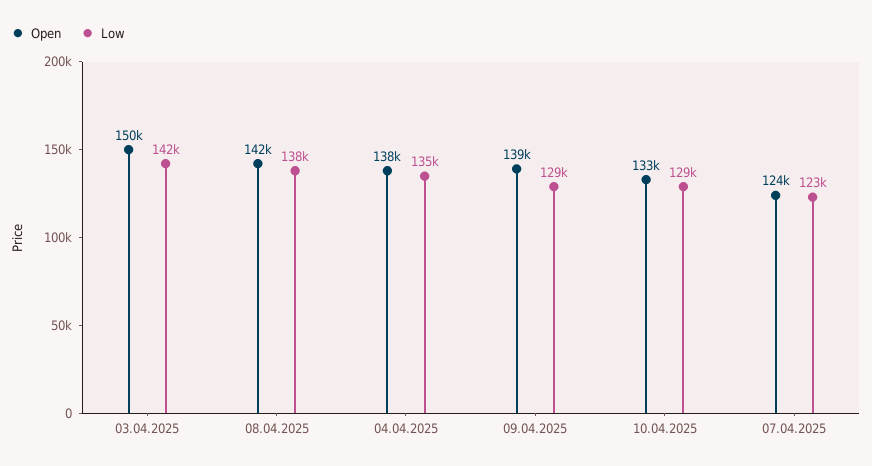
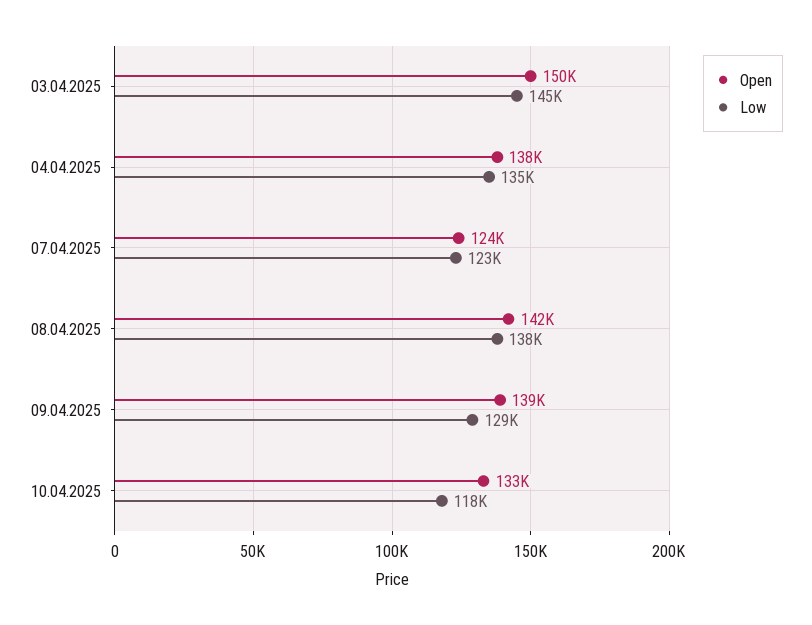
Low, 03.04.2025: 142000 -> 145000
Low, 10.04.2025: 129000 -> 118000

